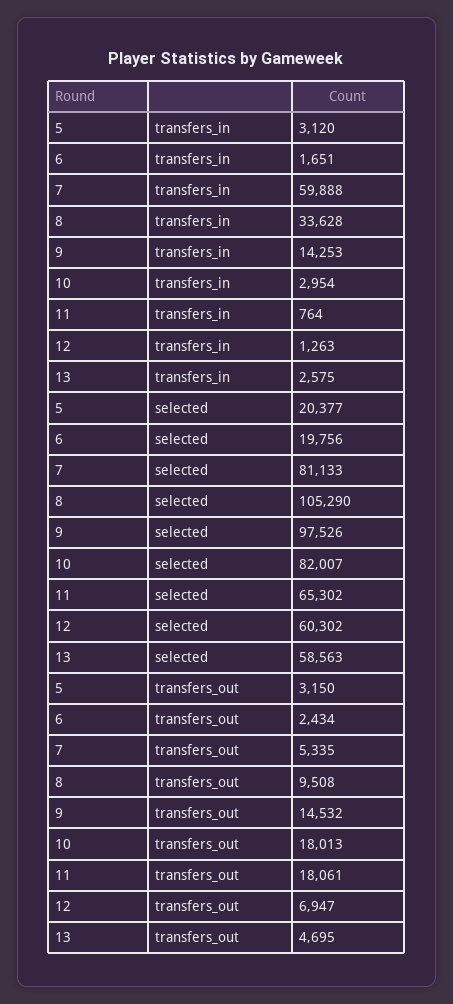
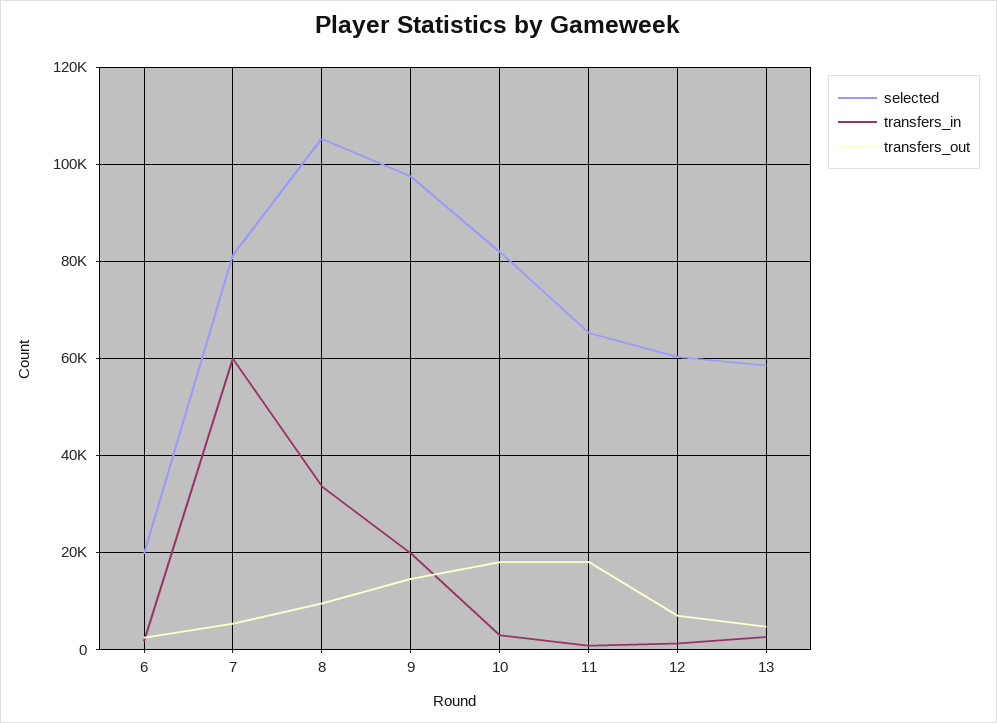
transfers_in, 5: 3120 -> none
transfers_in, 9: 14253 -> 20000
selected, 5: 20377 -> none
transfers_out, 5: 3150 -> none

